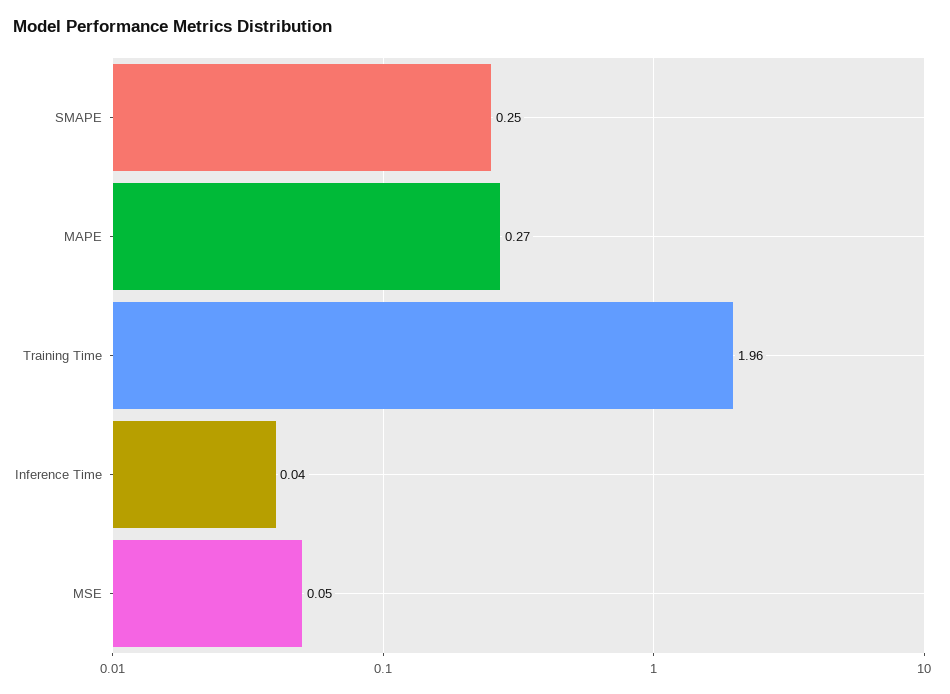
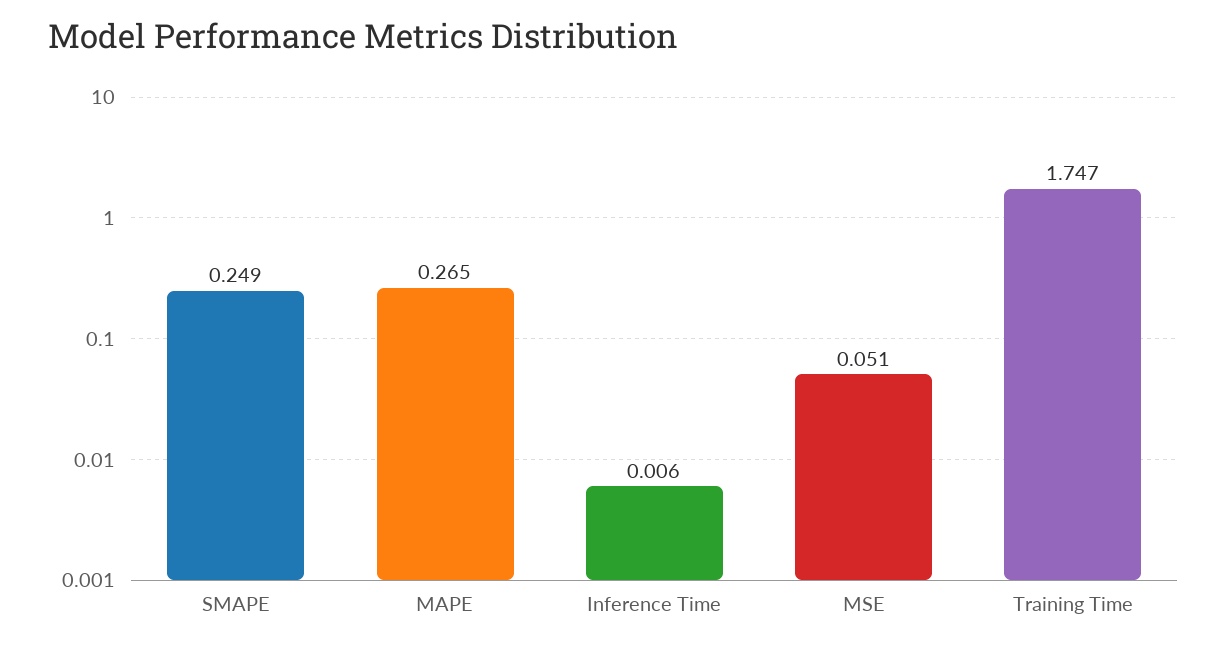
Training Time: 1.96 -> 1.747
Inference Time: 0.04 -> 0.006

